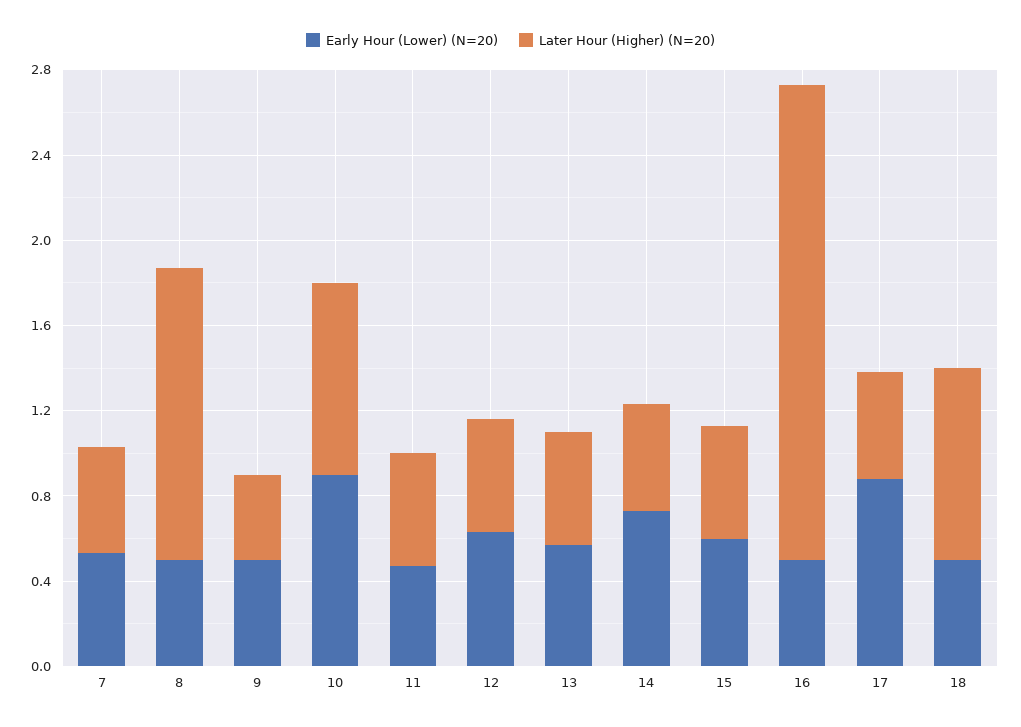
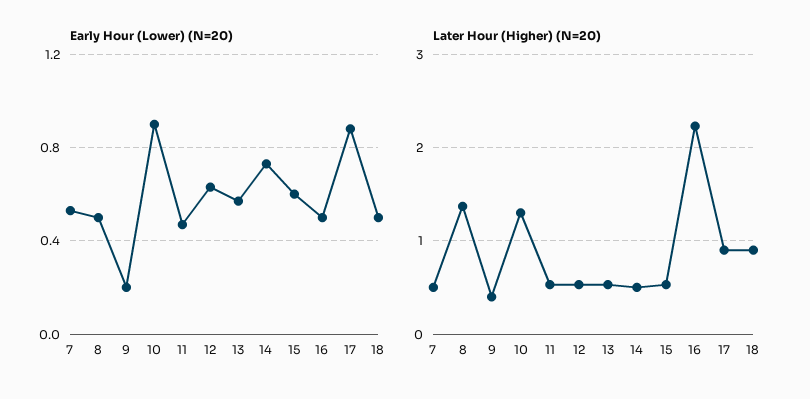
Early Hour (Lower) (N=20), 9: 0.5 -> 0.2
Later Hour (Higher) (N=20), 10: 0.9 -> 1.3
Later Hour (Higher) (N=20), 17: 0.5 -> 0.9

